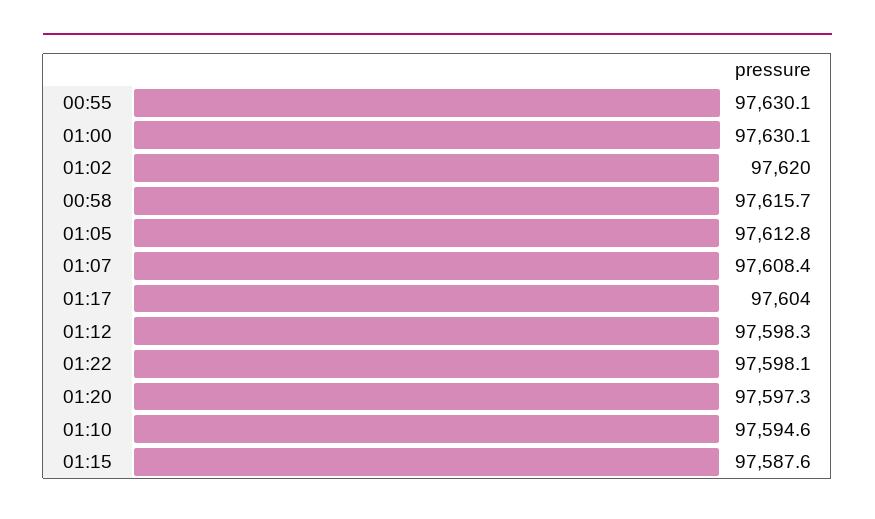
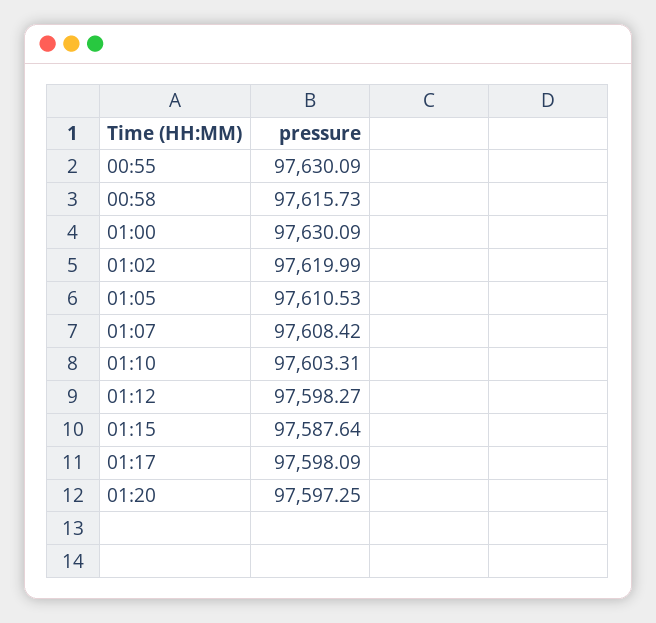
01:05: 97612.8 -> 97610.53
01:17: 97604 -> 97598.09
01:22: 97598.1 -> none
01:10: 97594.6 -> 97603.31

